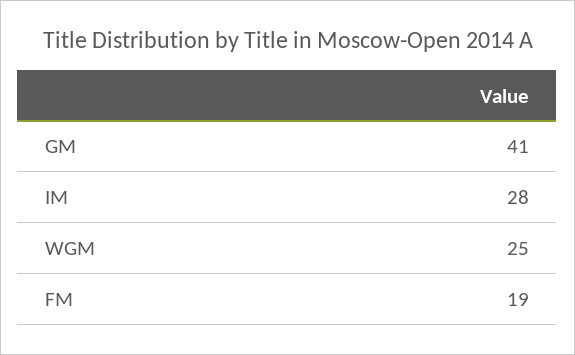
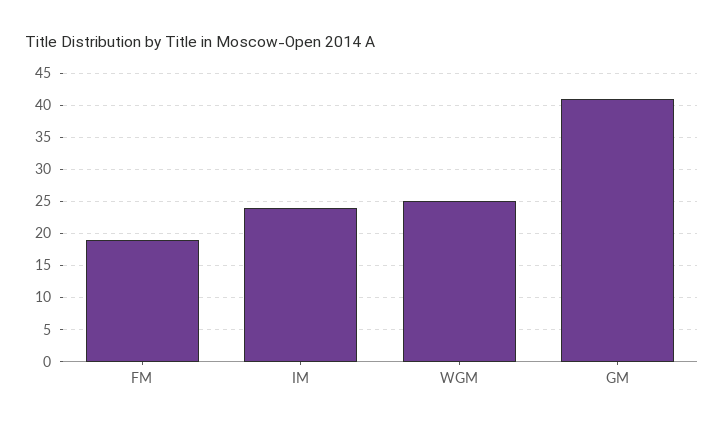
IM: 28 -> 24

